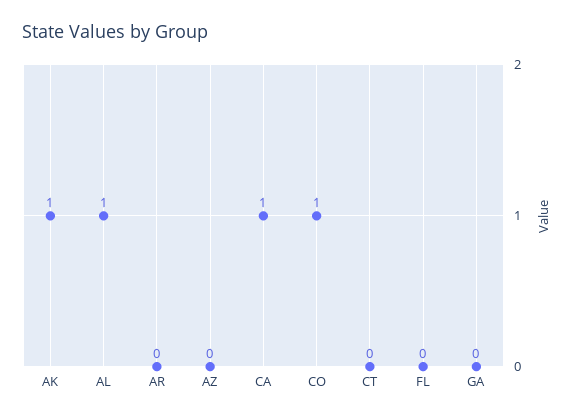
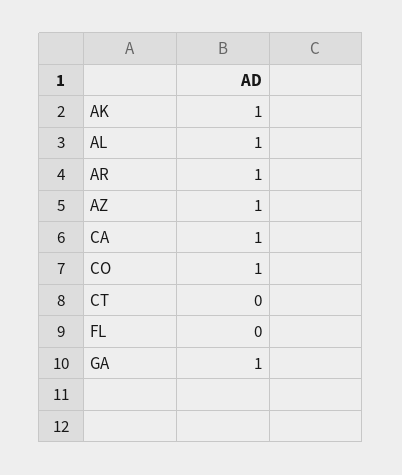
AR: 0 -> 1
AZ: 0 -> 1
GA: 0 -> 1

